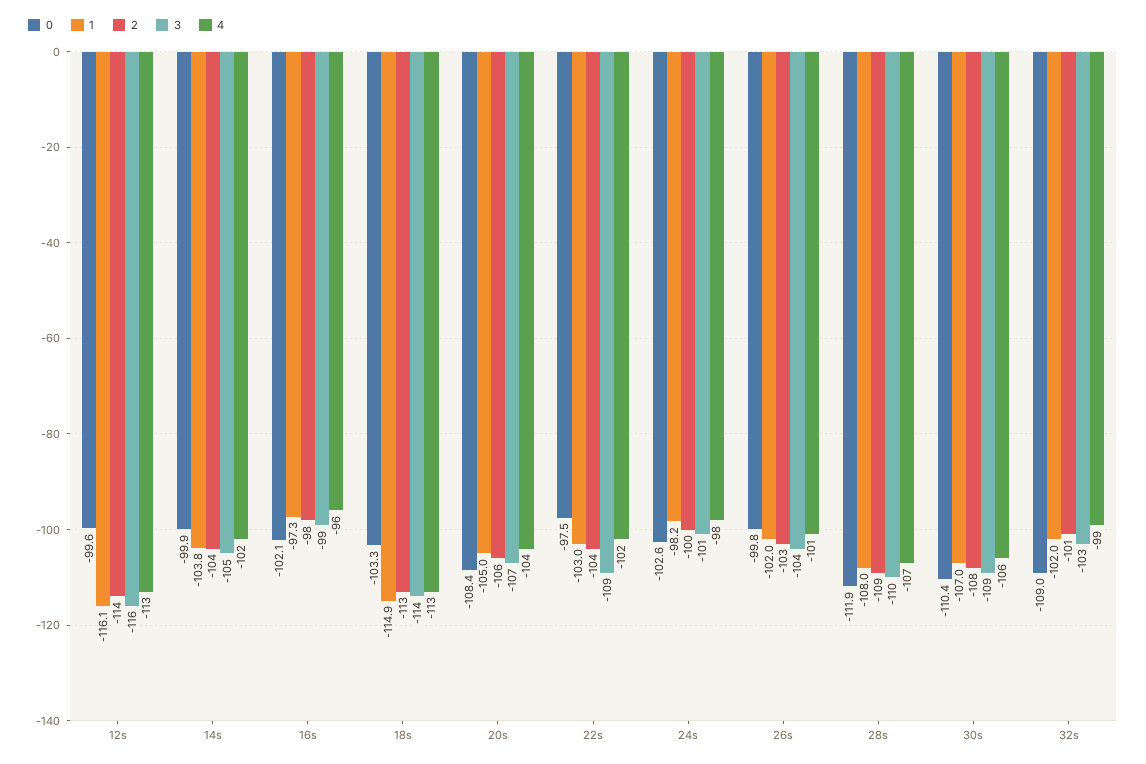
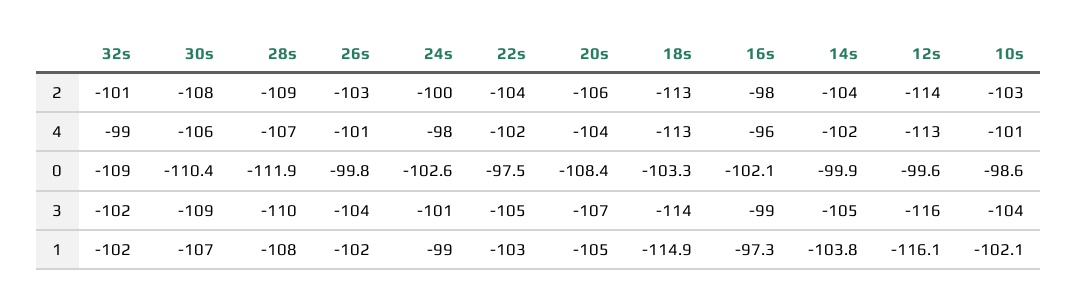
3, 22s: -109 -> -105
1, 24s: -98.2 -> -99
3, 32s: -103 -> -102
2, 10s: none -> -103
4, 10s: none -> -101
0, 10s: none -> -98.6
3, 10s: none -> -104
1, 10s: none -> -102.1

